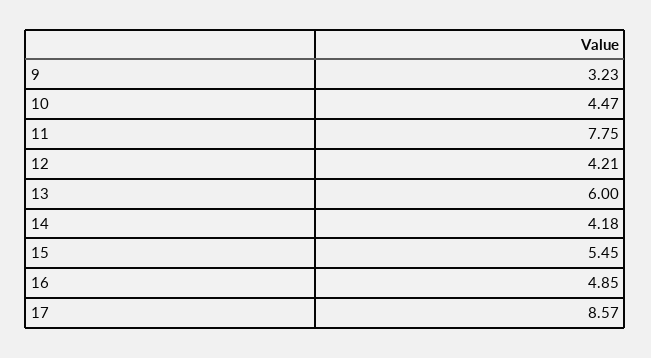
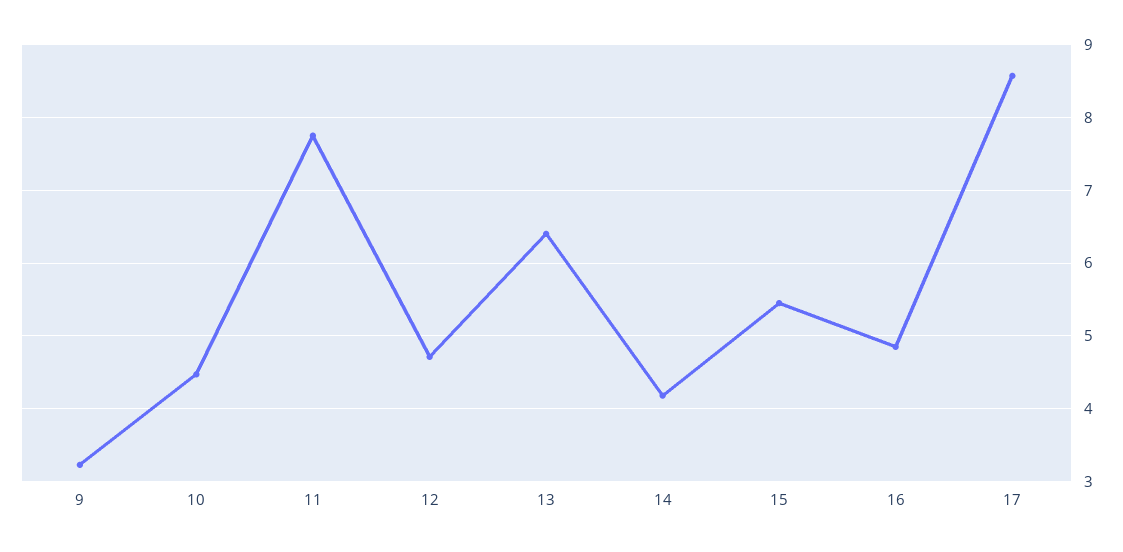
12: 4.21 -> 4.7
13: 6 -> 6.4

